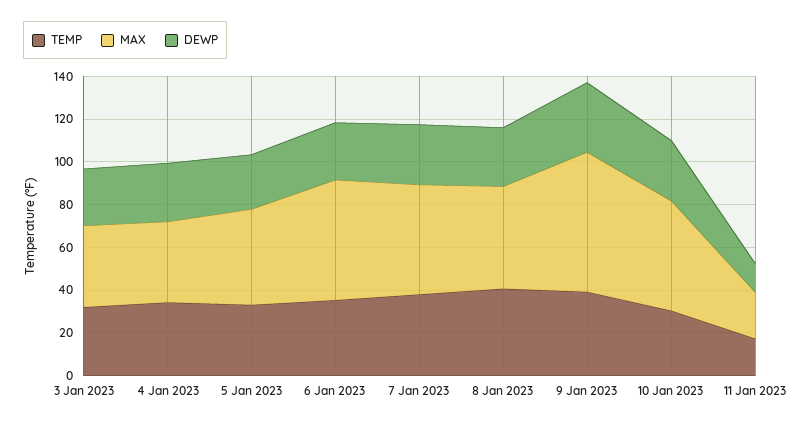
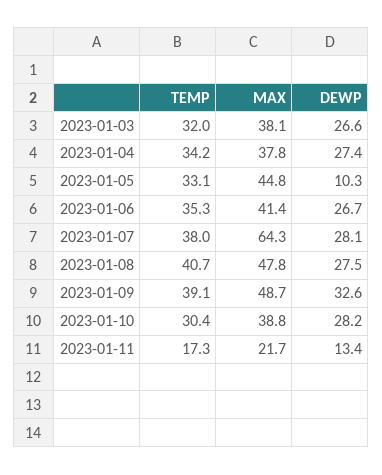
DEWP, 5 Jan 2023: 25 -> 10.3
MAX, 6 Jan 2023: 55 -> 41.4
MAX, 7 Jan 2023: 50 -> 64.3
MAX, 9 Jan 2023: 65 -> 48.7
MAX, 10 Jan 2023: 50 -> 38.8

